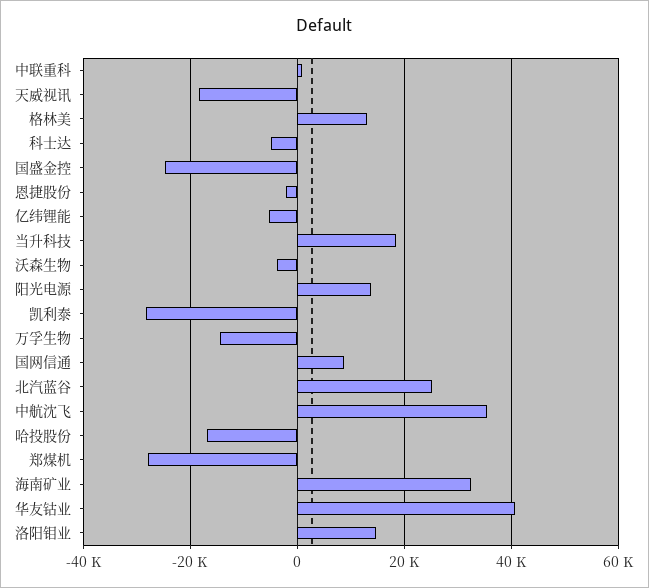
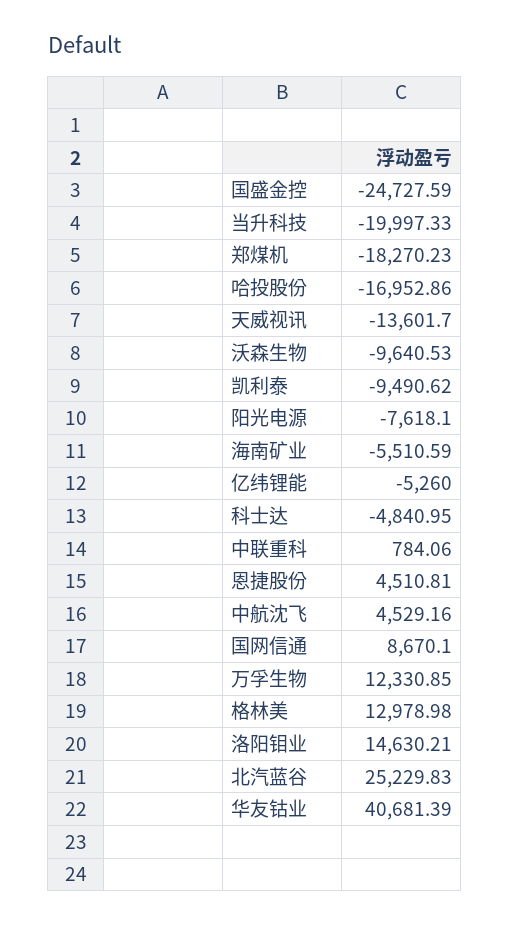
天威视讯: -18000 -> -13601.7
恩捷股份: -2000 -> 4510.81
当升科技: 18000 -> -19997.33
沃森生物: -4000 -> -9640.53
阳光电源: 14000 -> -7618.1
凯利泰: -28000 -> -9490.62
万孚生物: -14000 -> 12330.85
中航沈飞: 36000 -> 4529.16
郑煤机: -28000 -> -18270.23
海南矿业: 32000 -> -5510.59

